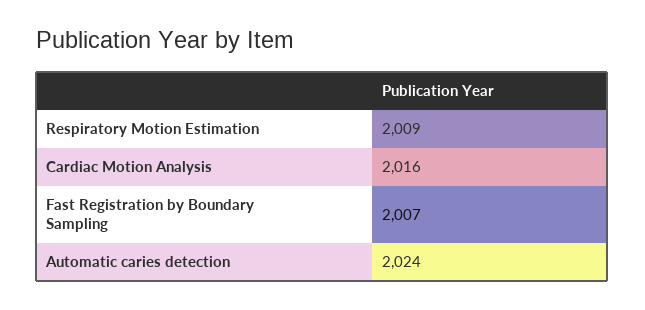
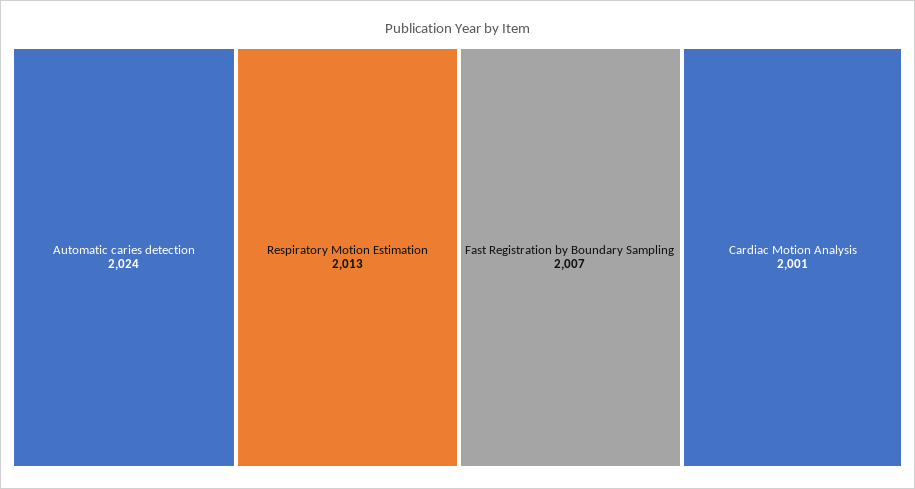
Respiratory Motion Estimation: 2009 -> 2013
Cardiac Motion Analysis: 2016 -> 2001

